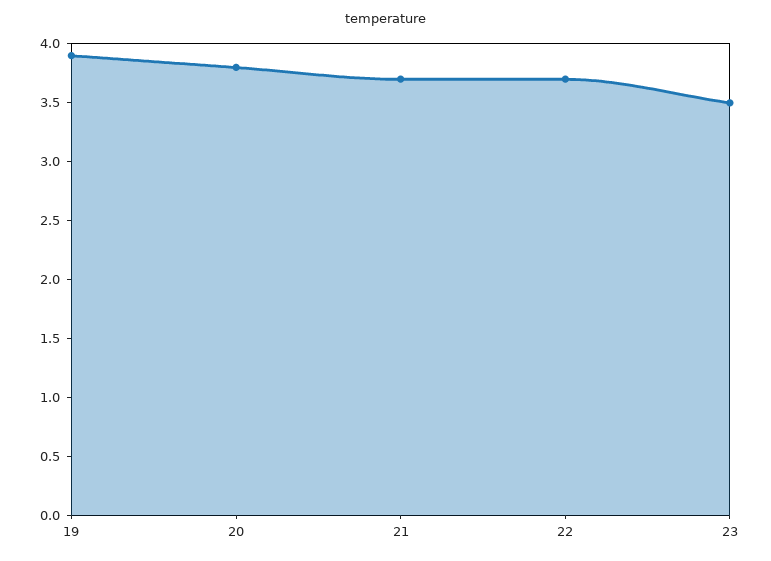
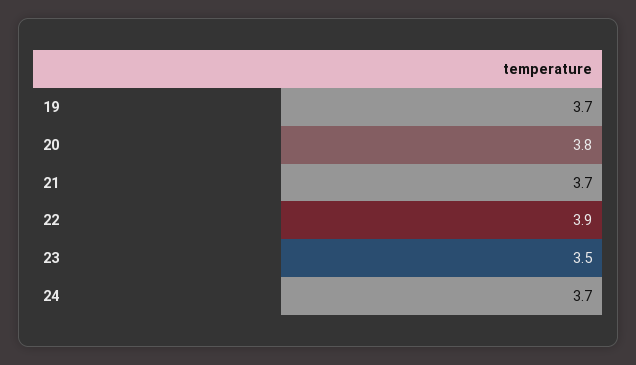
19: 3.9 -> 3.7
22: 3.7 -> 3.9
24: none -> 3.7

